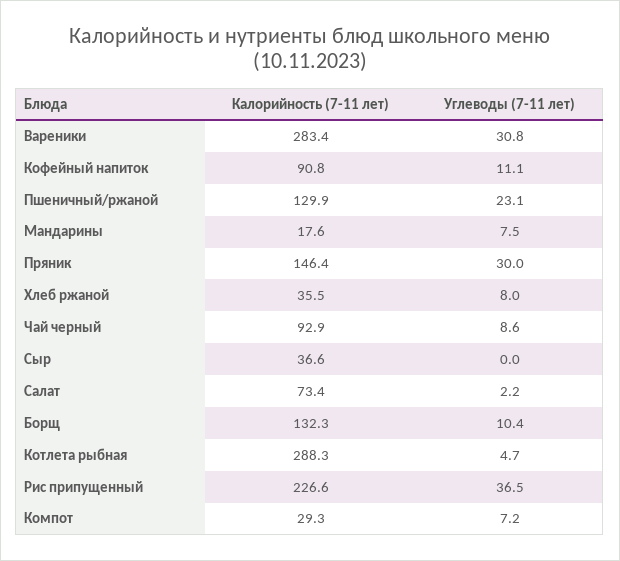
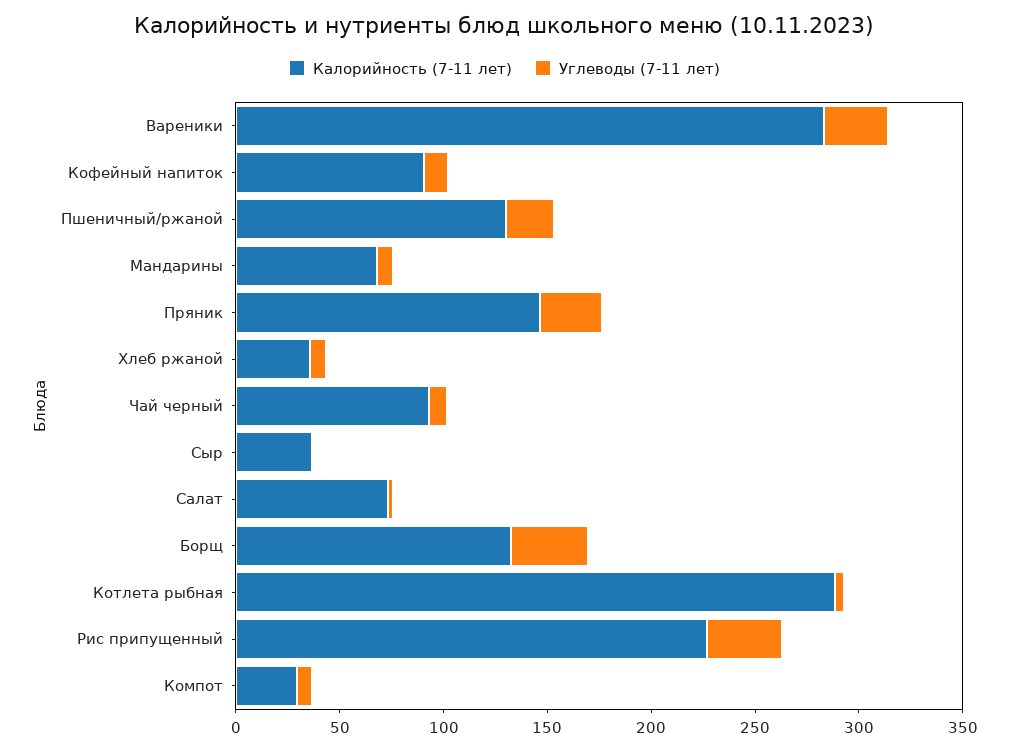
Калорийность (7-11 лет), Мандарины: 17.6 -> 70
Углеводы (7-11 лет), Борщ: 10.4 -> 40

